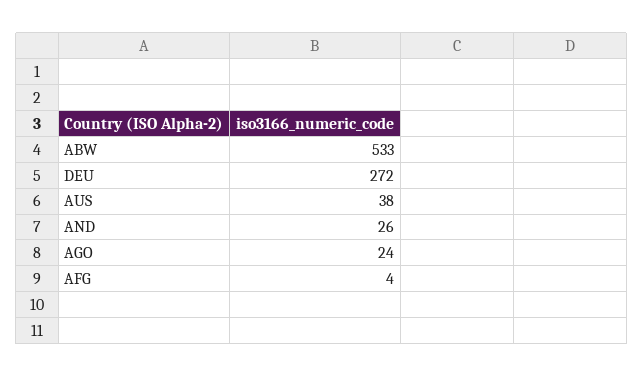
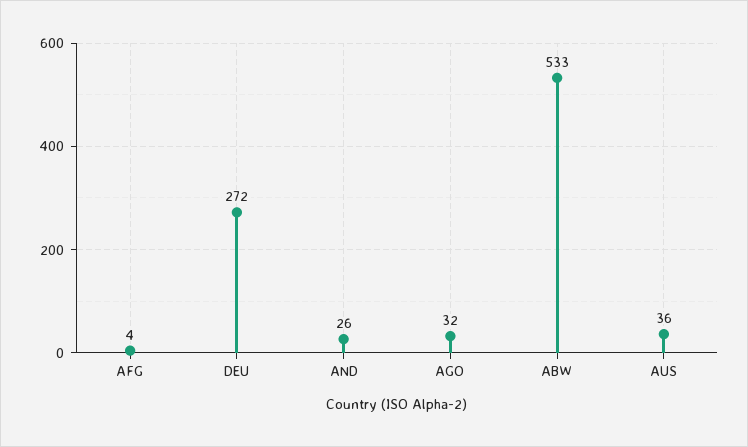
AUS: 38 -> 36
AGO: 24 -> 32

